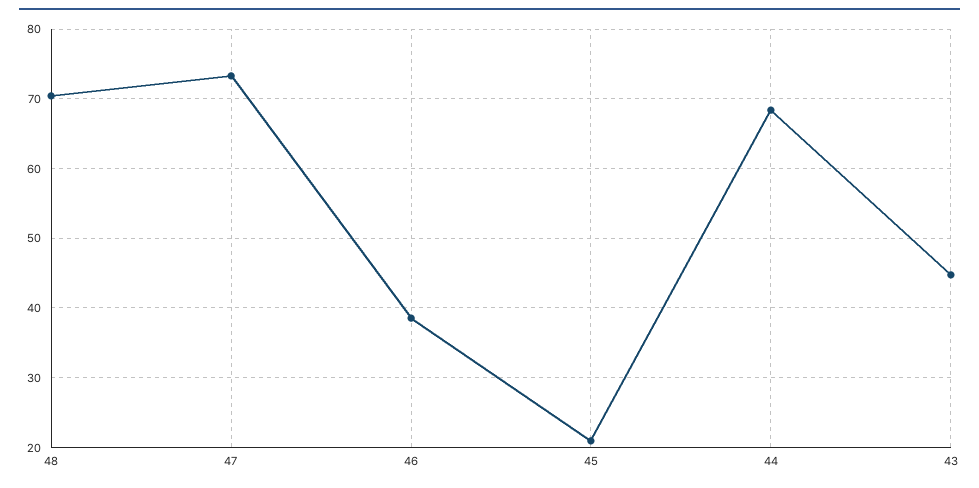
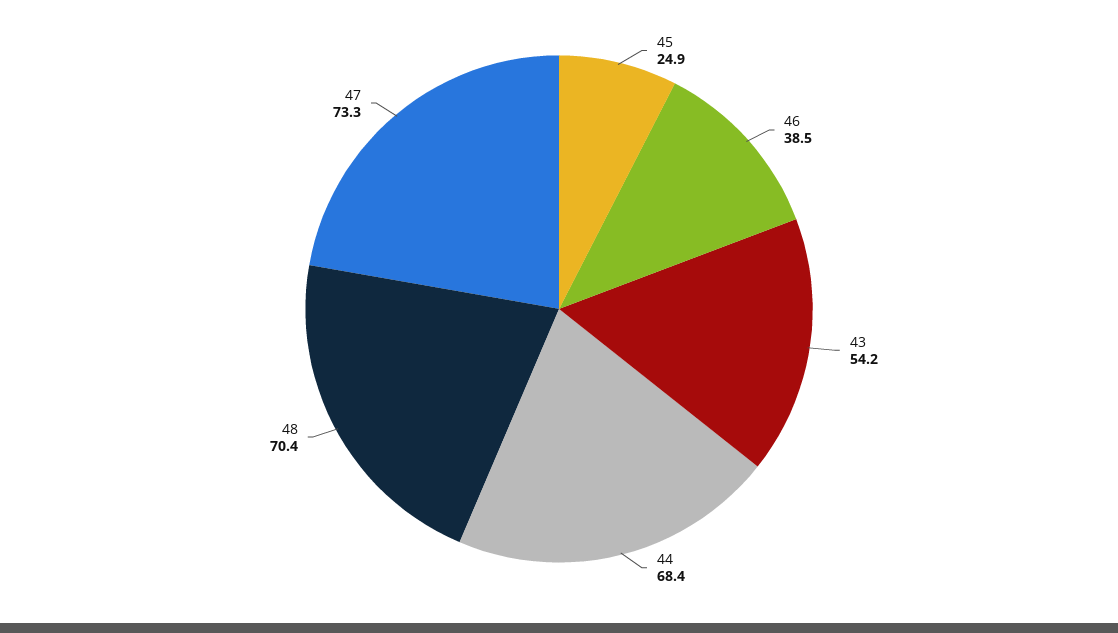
45: 21 -> 24.9
43: 45 -> 54.2

